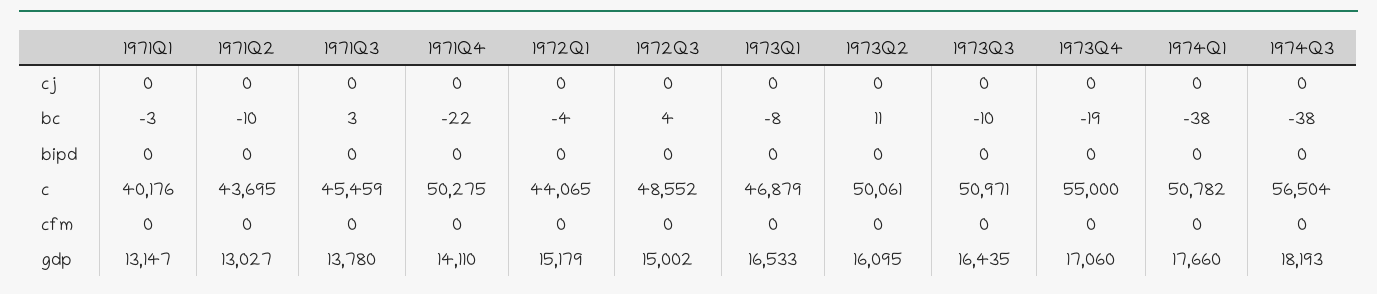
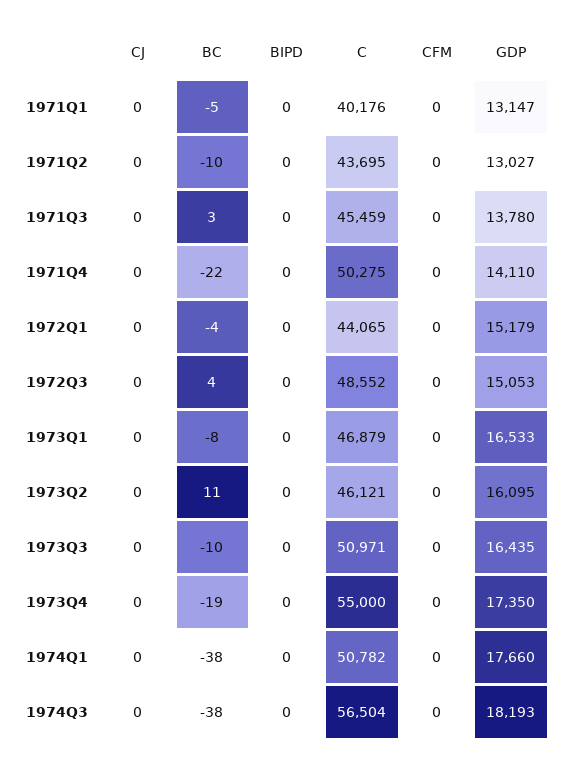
1971Q1, bc: -3 -> -5
1973Q2, c: 50061 -> 46121
1972Q3, gdp: 15002 -> 15053
1973Q4, gdp: 17060 -> 17350

